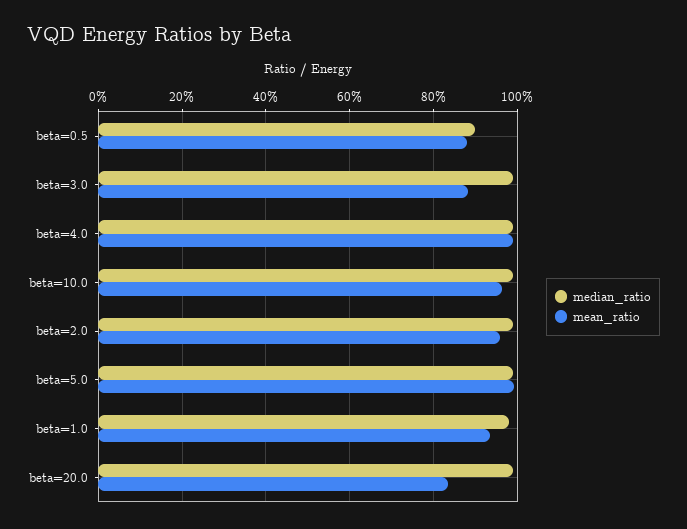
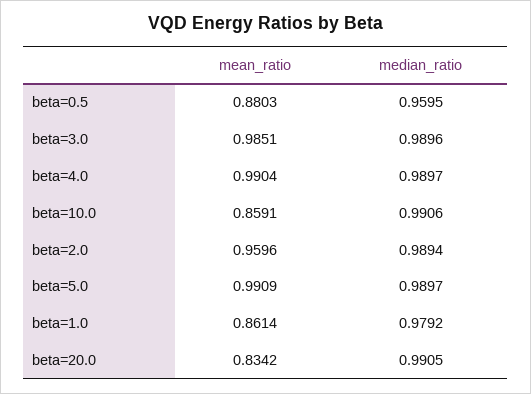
median_ratio, beta=0.5: 0.9 -> 0.9595
mean_ratio, beta=3.0: 0.88 -> 0.9851
mean_ratio, beta=10.0: 0.96 -> 0.8591
mean_ratio, beta=1.0: 0.94 -> 0.8614

